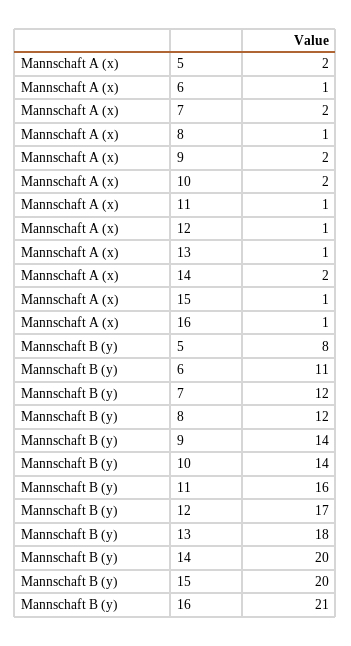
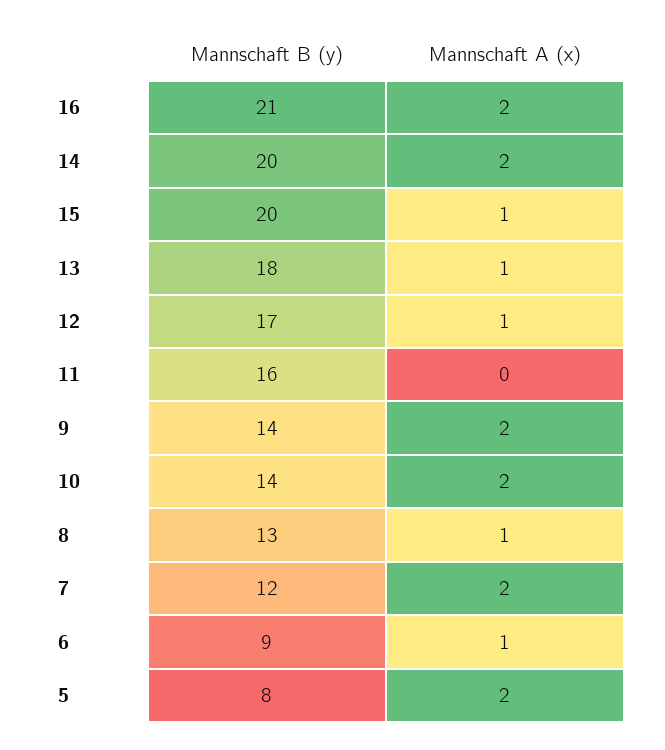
Mannschaft A (x), 11: 1 -> 0
Mannschaft A (x), 16: 1 -> 2
Mannschaft B (y), 6: 11 -> 9
Mannschaft B (y), 8: 12 -> 13

